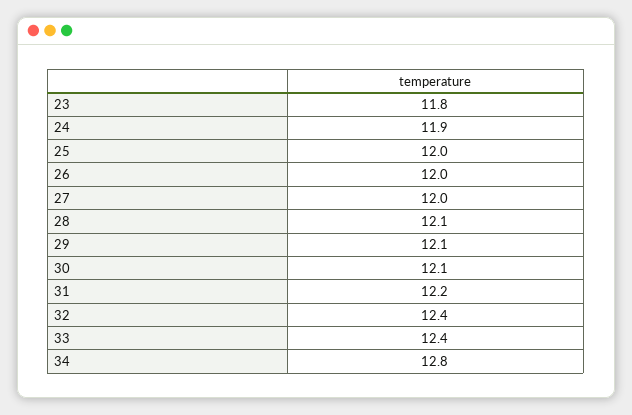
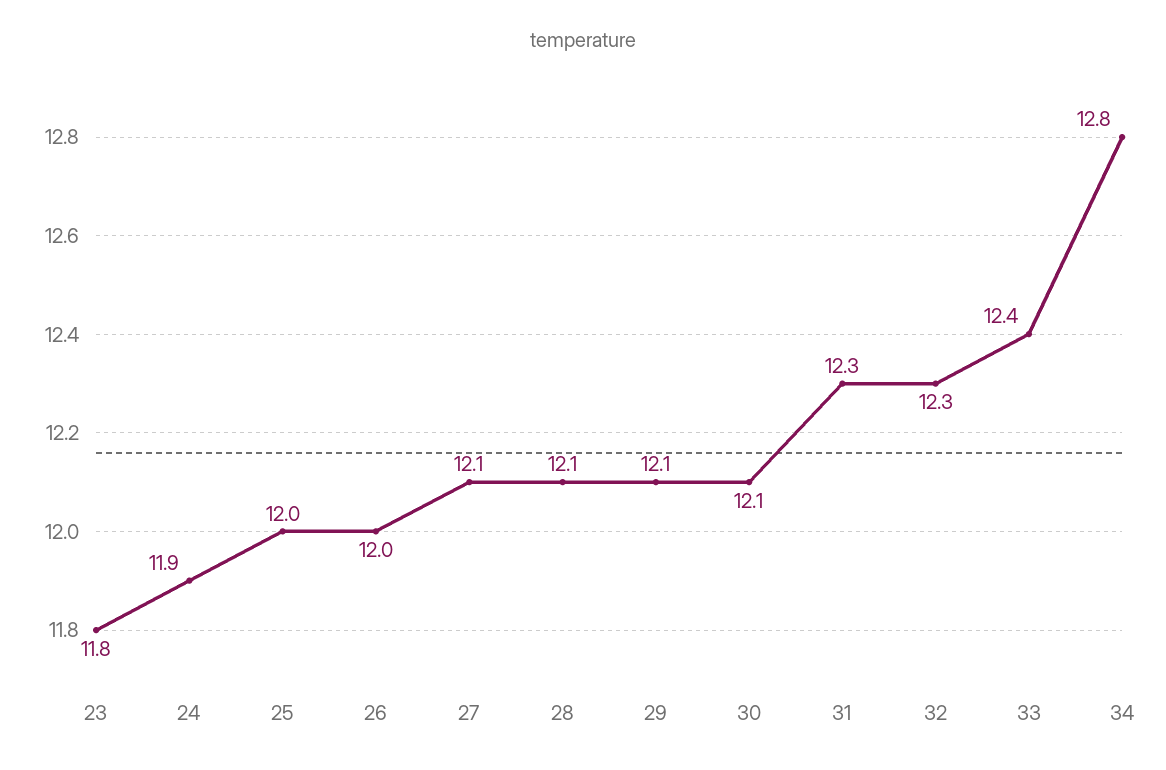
27: 12 -> 12.1
31: 12.2 -> 12.3
32: 12.4 -> 12.3

